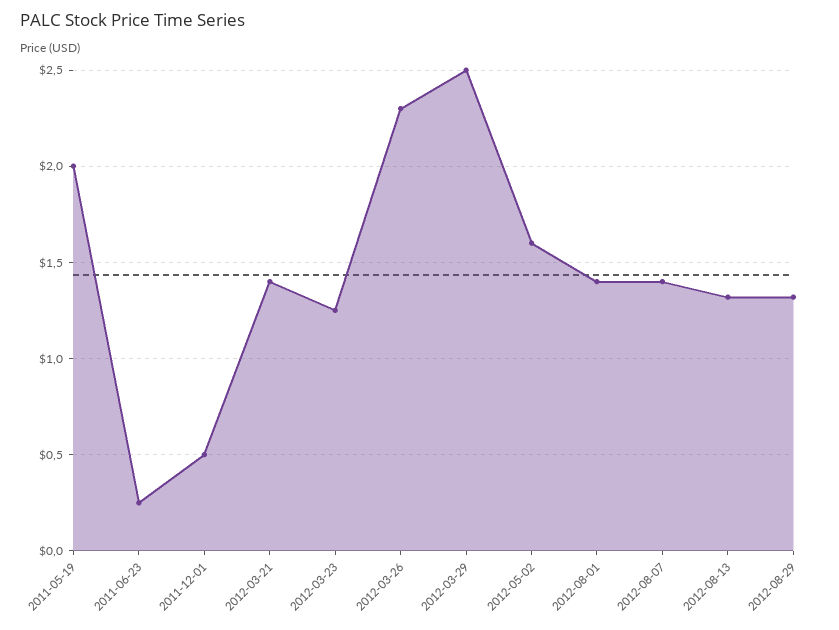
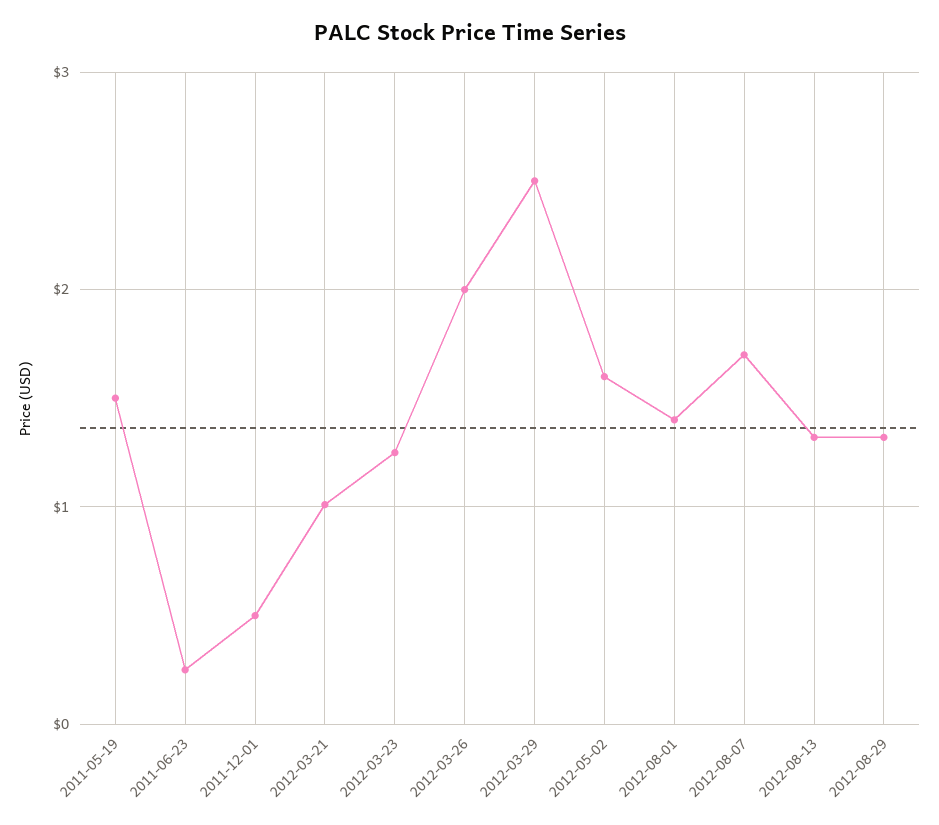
2011-05-19: 2 -> 1.5
2012-03-21: 1.4 -> 1
2012-03-26: 2.3 -> 2
2012-08-07: 1.4 -> 1.7

